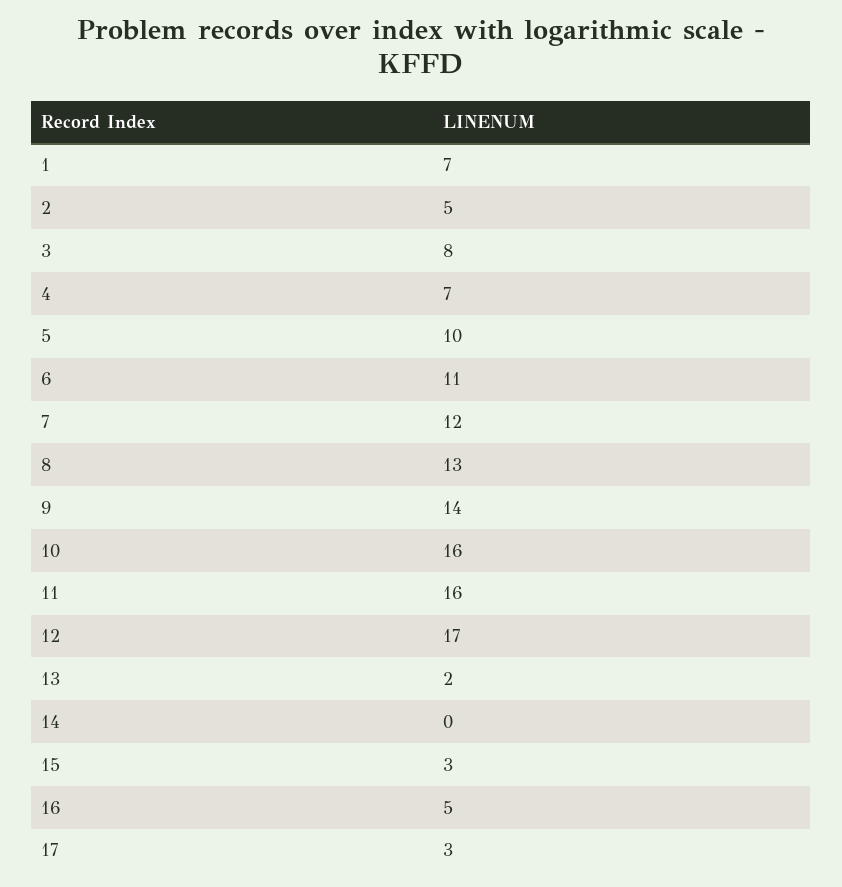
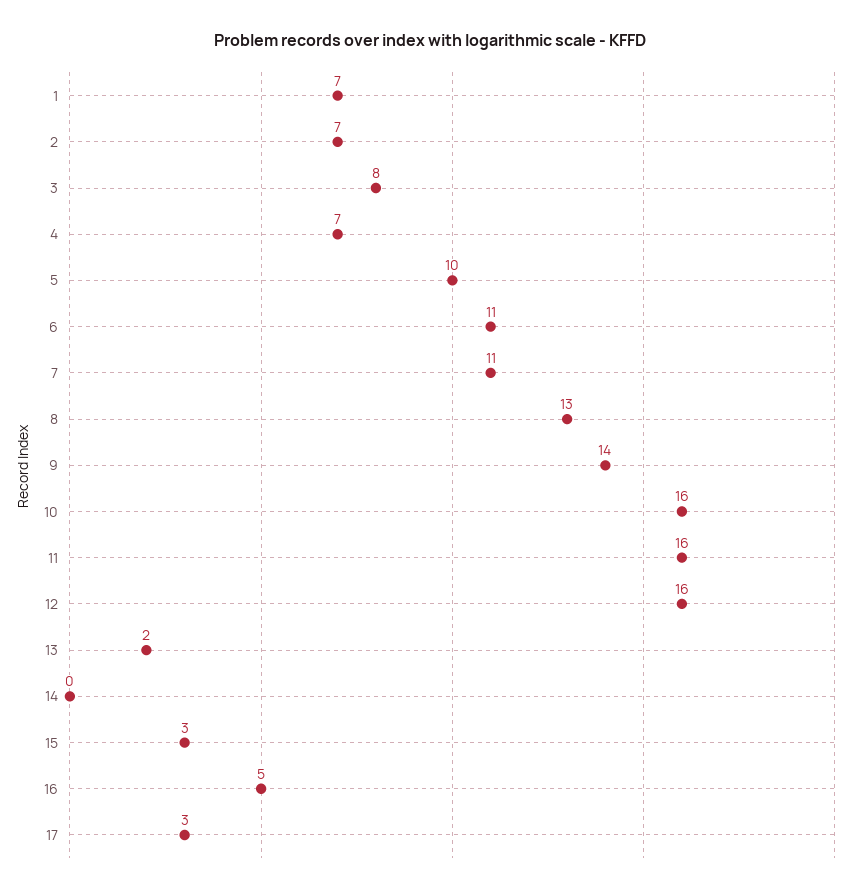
2: 5 -> 7
7: 12 -> 11
12: 17 -> 16

